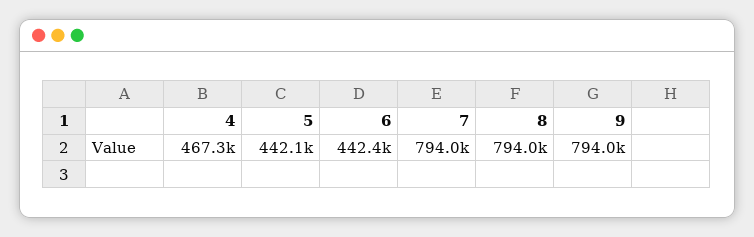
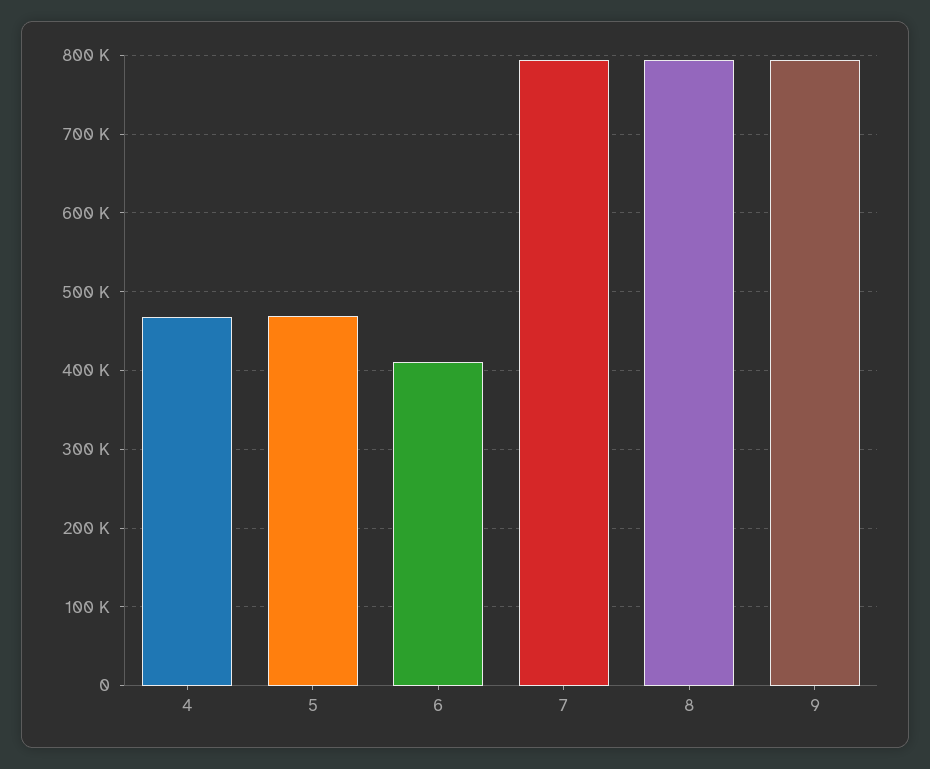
5: 442100 -> 470000
6: 442400 -> 410000

